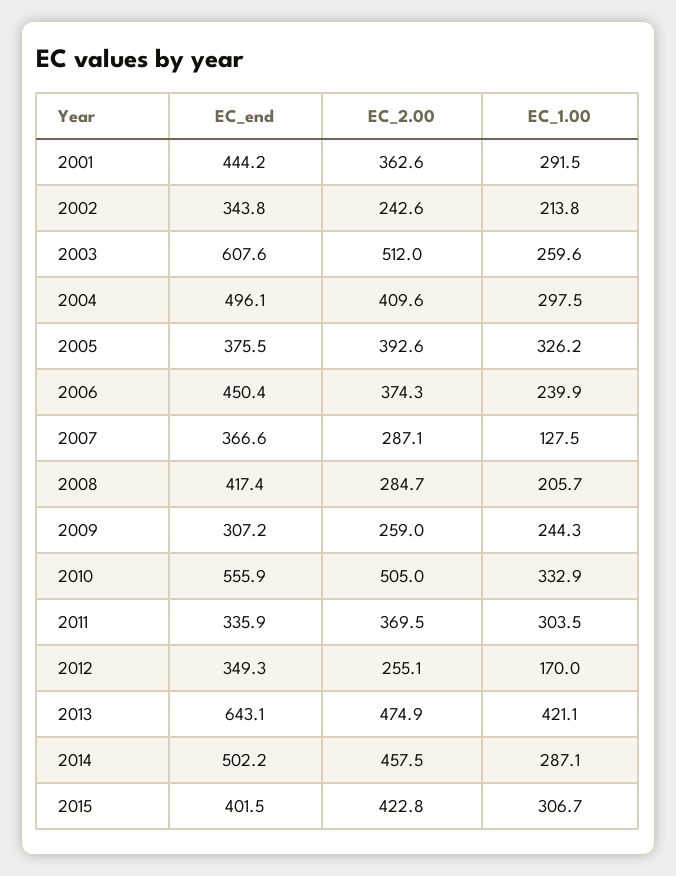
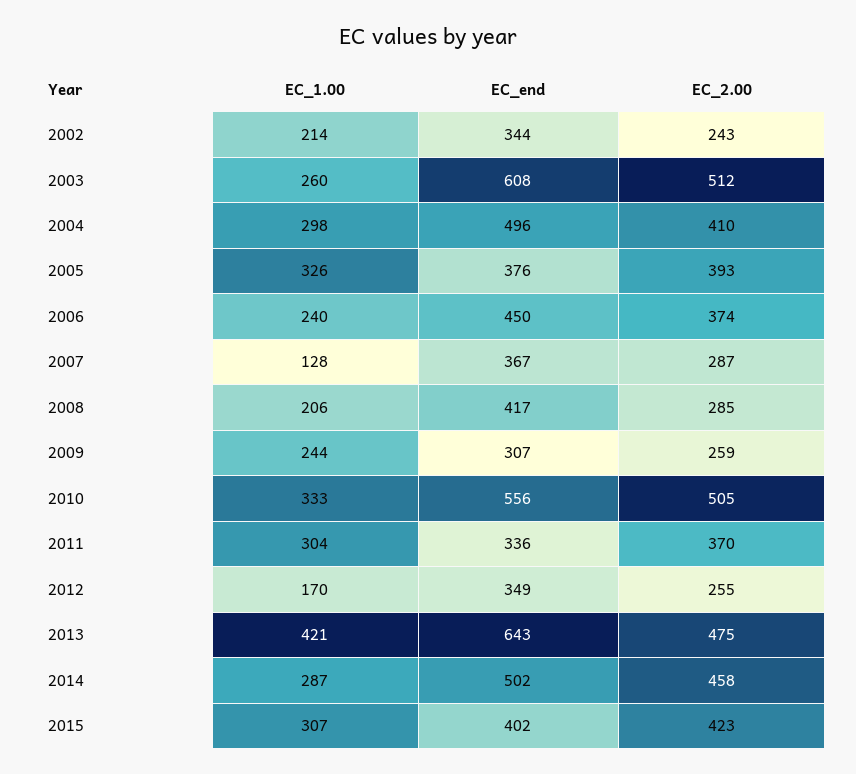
EC_end, 2001: 444.2 -> none
EC_2.00, 2001: 362.6 -> none
EC_1.00, 2001: 291.5 -> none

